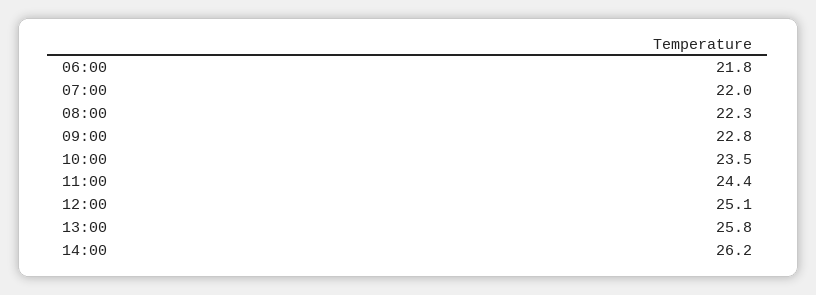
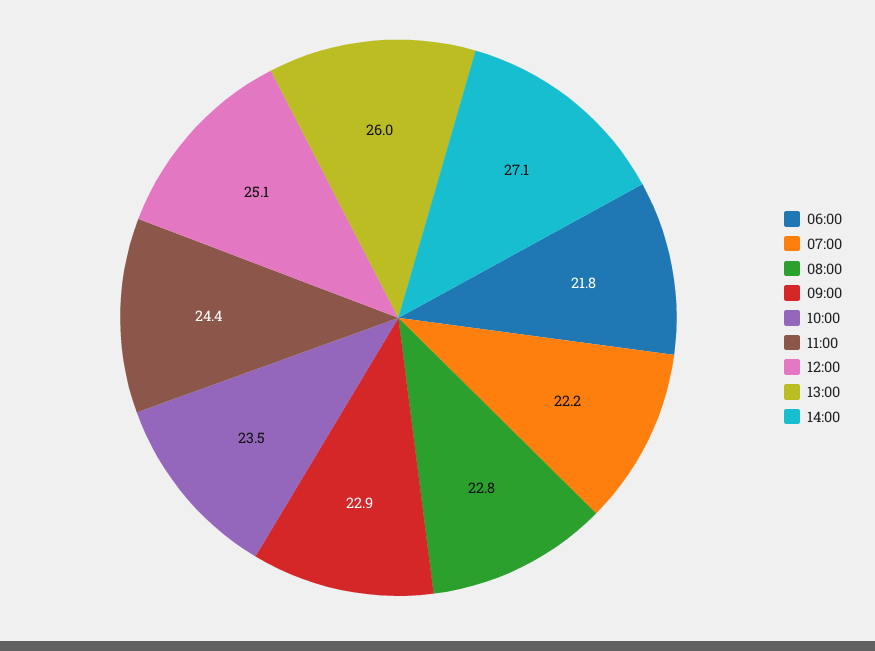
07:00: 22 -> 22.2
08:00: 22.3 -> 22.8
09:00: 22.8 -> 22.9
13:00: 25.8 -> 26
14:00: 26.2 -> 27.1

